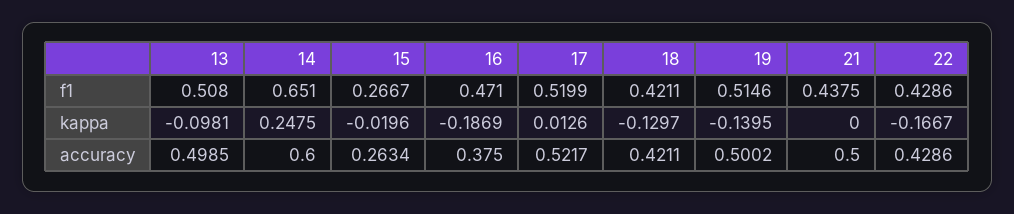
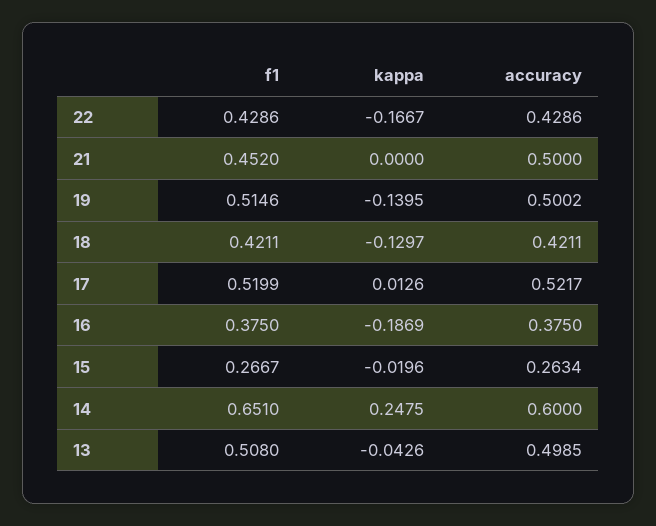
16, f1: 0.471 -> 0.375
21, f1: 0.4375 -> 0.452
13, kappa: -0.0981 -> -0.0426

